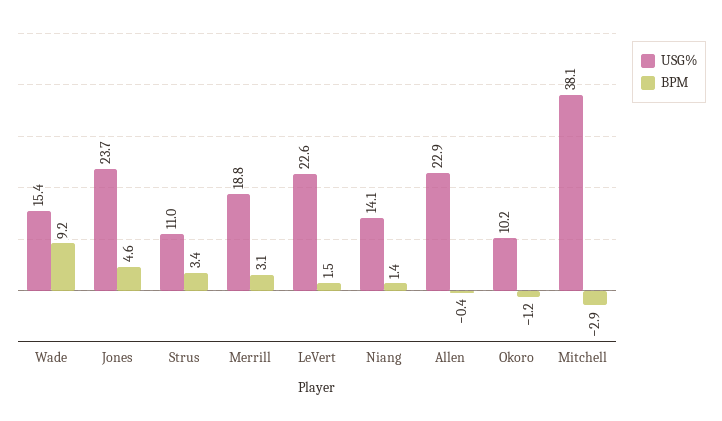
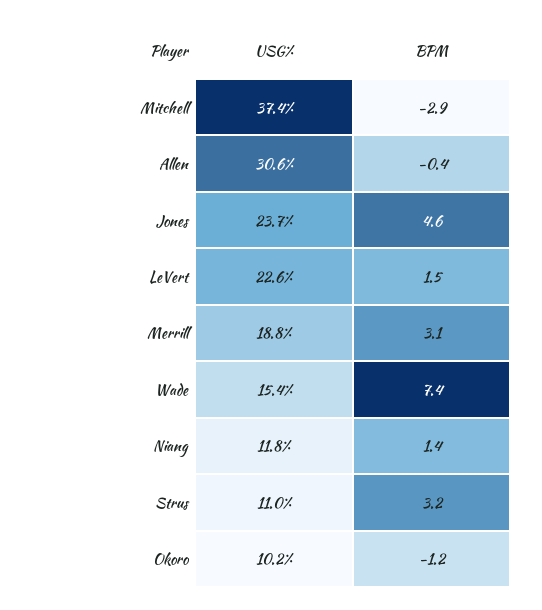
BPM, Wade: 9.2 -> 7.4
BPM, Strus: 3.4 -> 3.2
USG%, Niang: 14.1 -> 11.8
USG%, Allen: 22.9 -> 30.6
USG%, Mitchell: 38.1 -> 37.4

